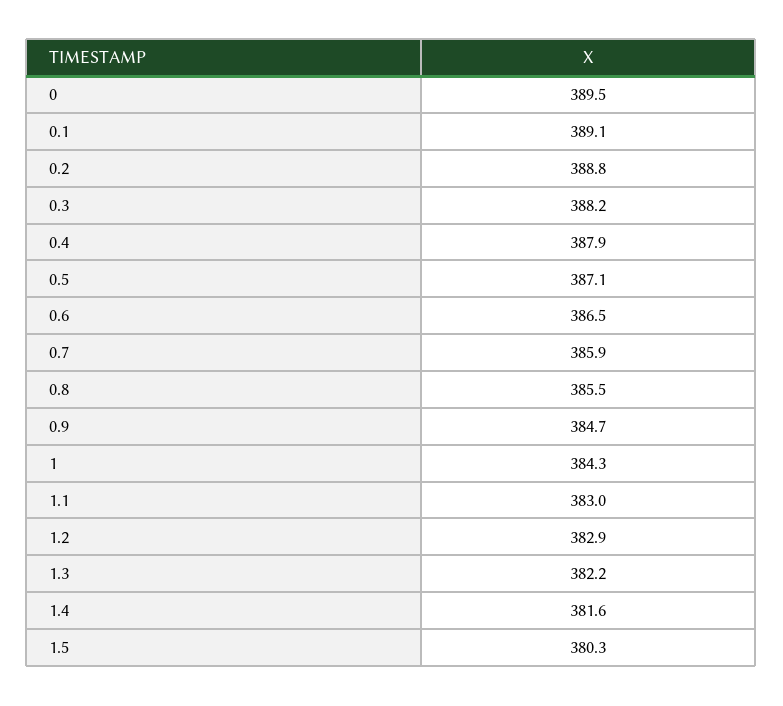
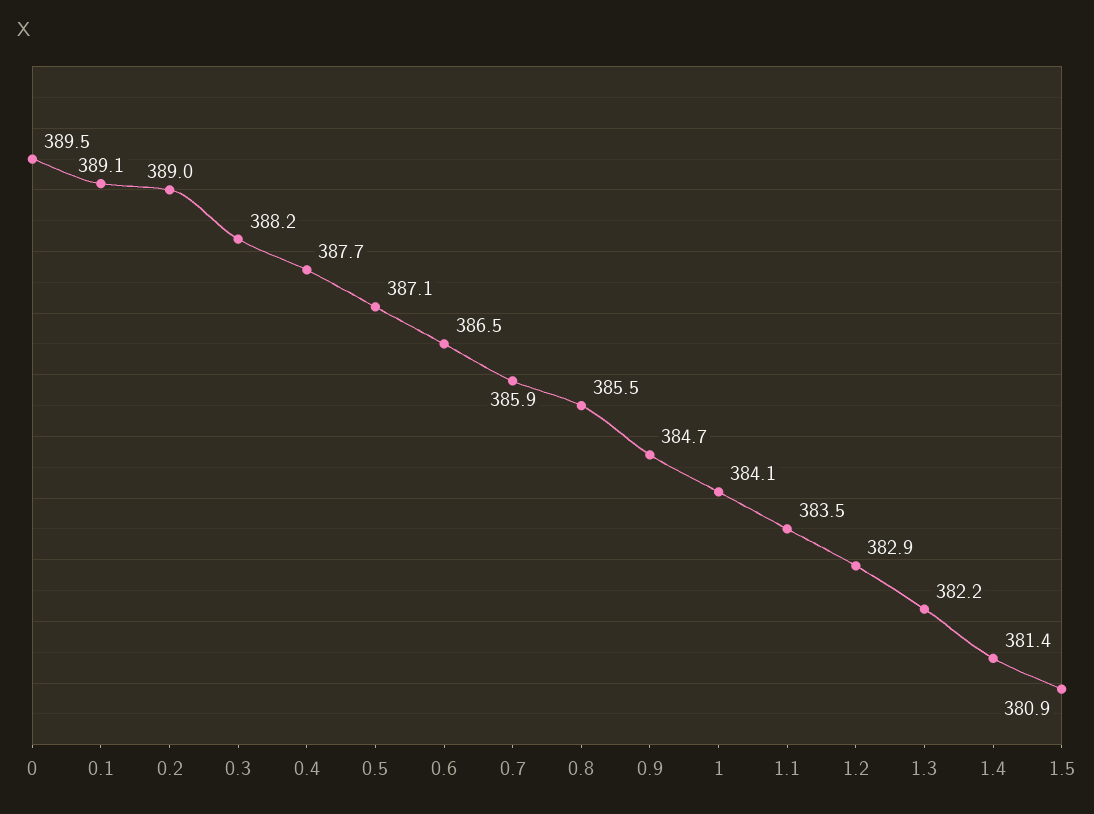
0.2: 388.8 -> 389
0.4: 387.9 -> 387.7
1: 384.3 -> 384.1
1.1: 383 -> 383.5
1.4: 381.6 -> 381.4
1.5: 380.3 -> 380.9

